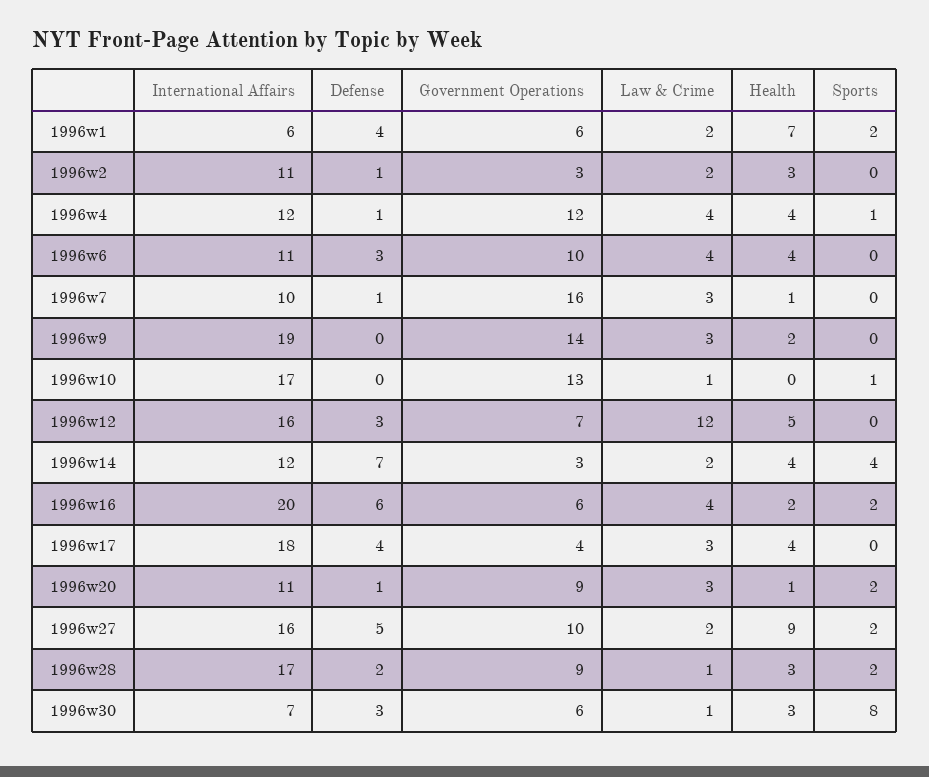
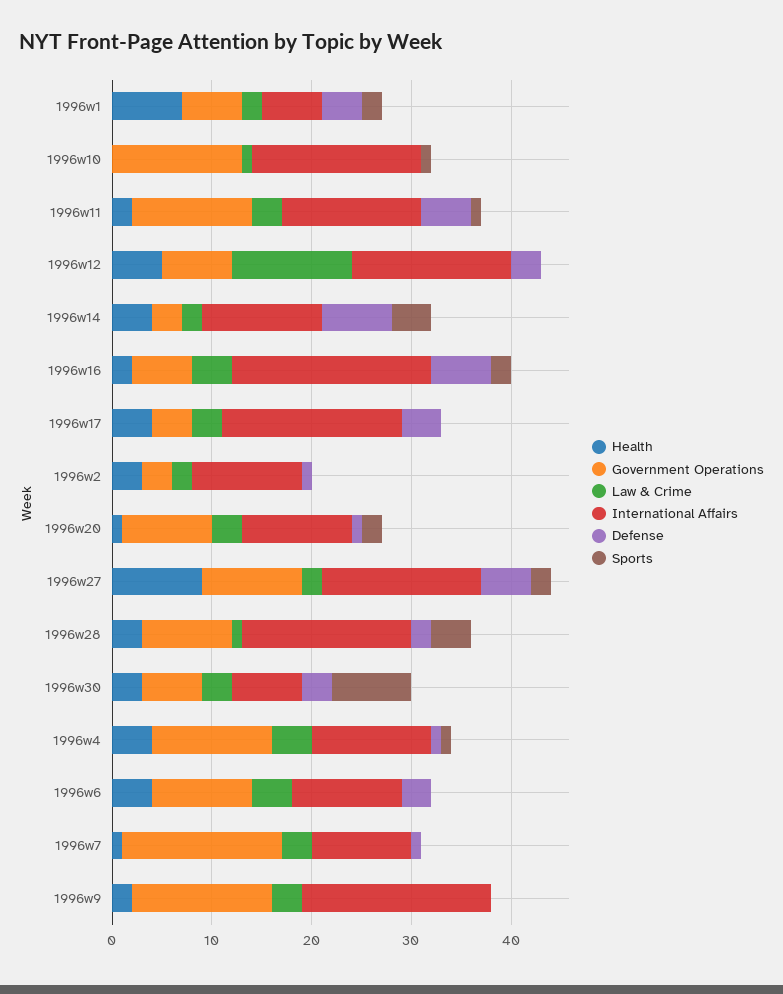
Sports, 1996w28: 2 -> 4
Law & Crime, 1996w30: 1 -> 3
Health, 1996w11: none -> 2
Government Operations, 1996w11: none -> 12
Law & Crime, 1996w11: none -> 3
International Affairs, 1996w11: none -> 14
Defense, 1996w11: none -> 5
Sports, 1996w11: none -> 1

